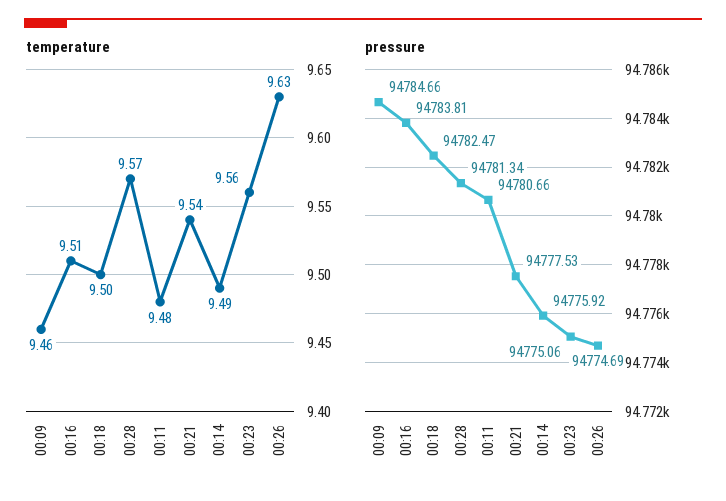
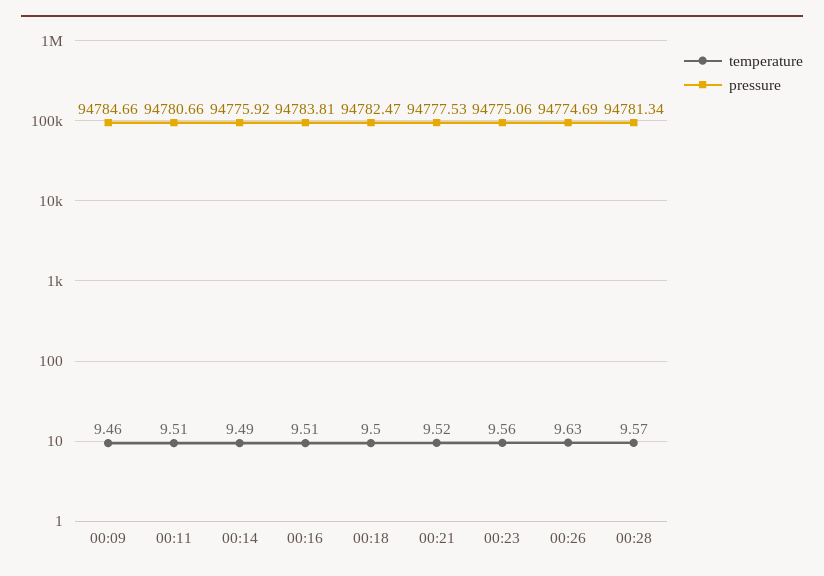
temperature, 00:11: 9.48 -> 9.51
temperature, 00:21: 9.54 -> 9.52

